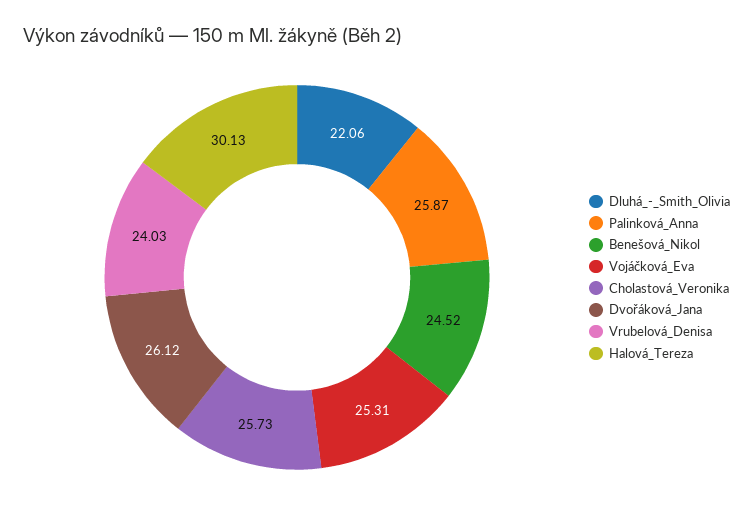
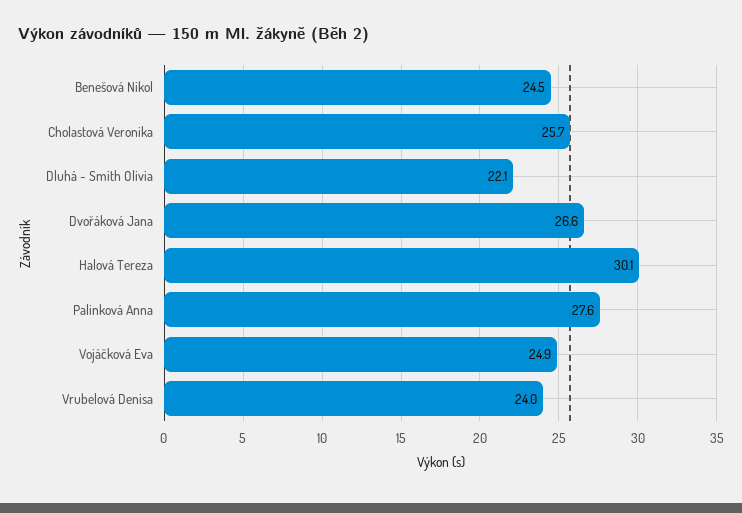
Palinková_Anna: 25.87 -> 27.6
Vojáčková_Eva: 25.31 -> 24.9
Dvořáková_Jana: 26.12 -> 26.6

